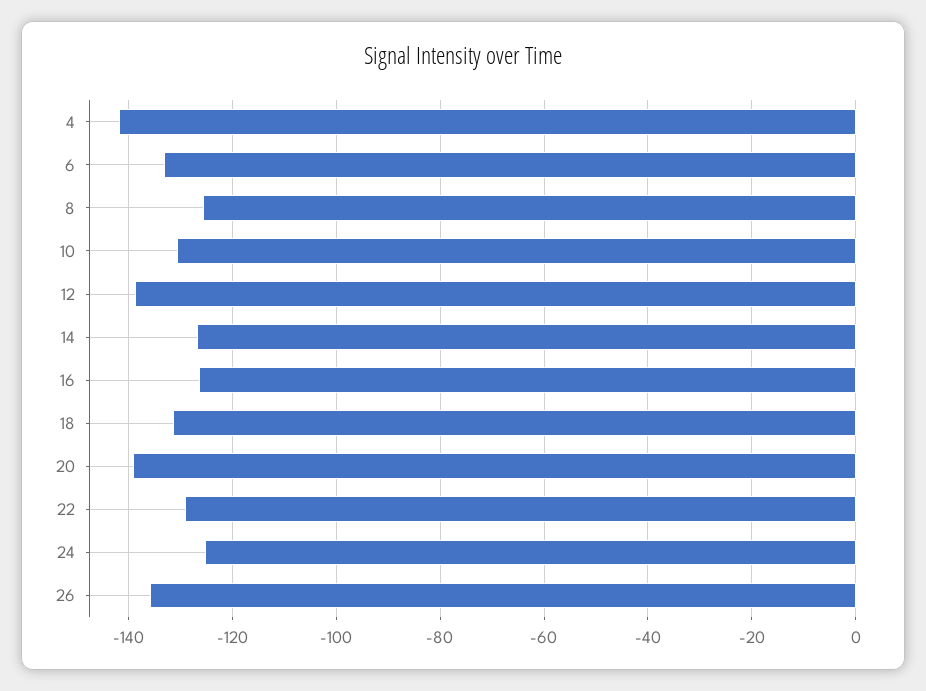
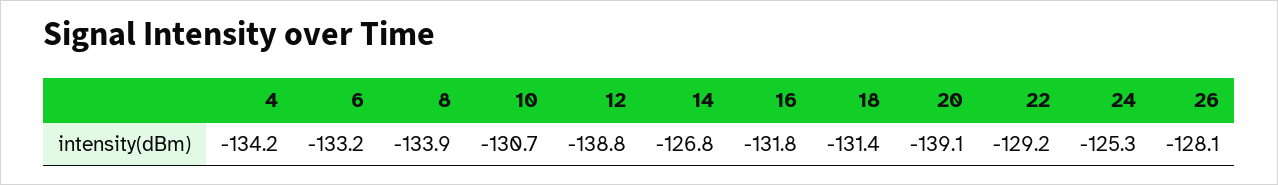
4: -142 -> -134.2
8: -126 -> -133.9
16: -126 -> -131.8
26: -136 -> -128.1

